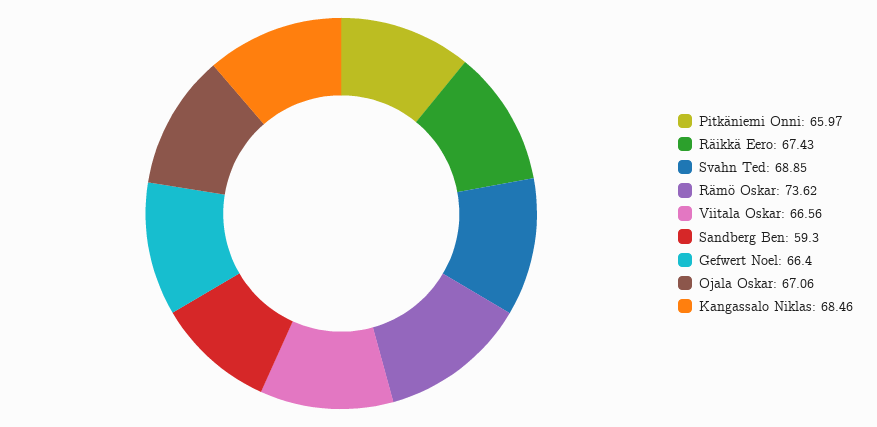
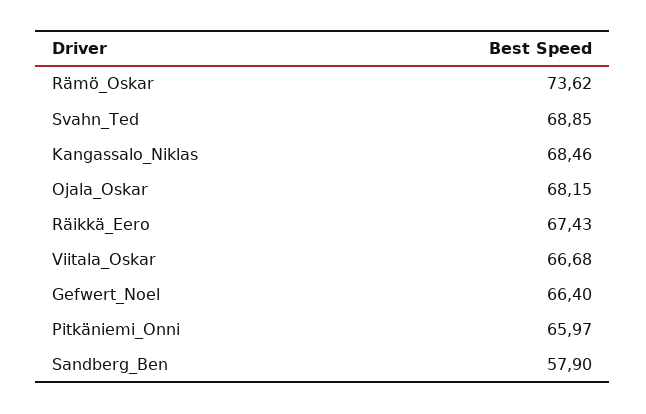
Viitala Oskar: 66.56 -> 66.68
Sandberg Ben: 59.3 -> 57.9
Ojala Oskar: 67.06 -> 68.15

